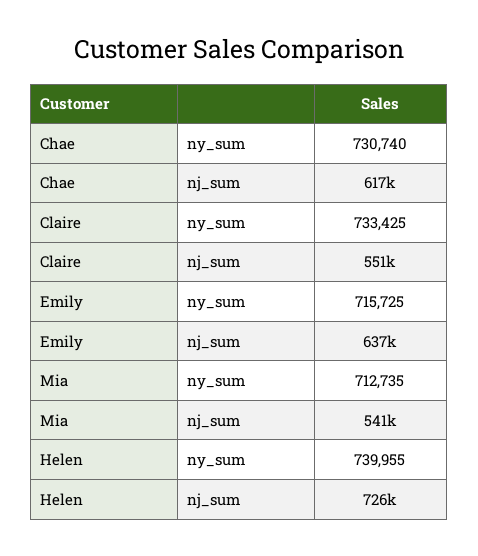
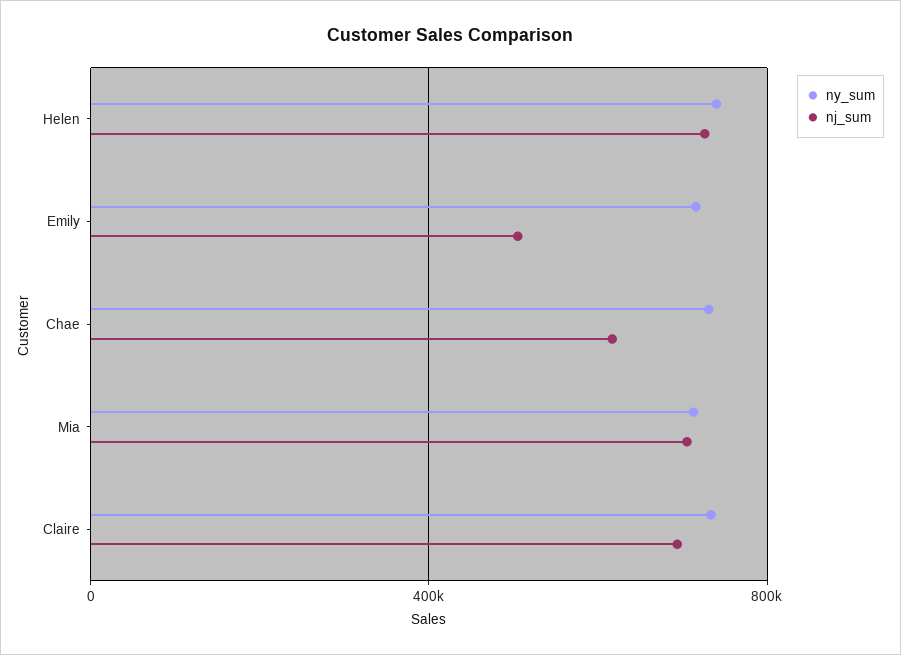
nj_sum, Claire: 551000 -> 700000
nj_sum, Emily: 637000 -> 500000
nj_sum, Mia: 541000 -> 700000

